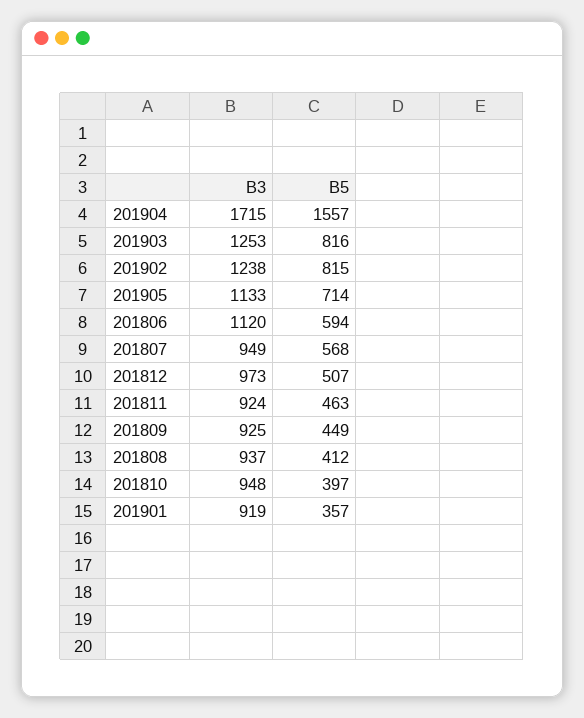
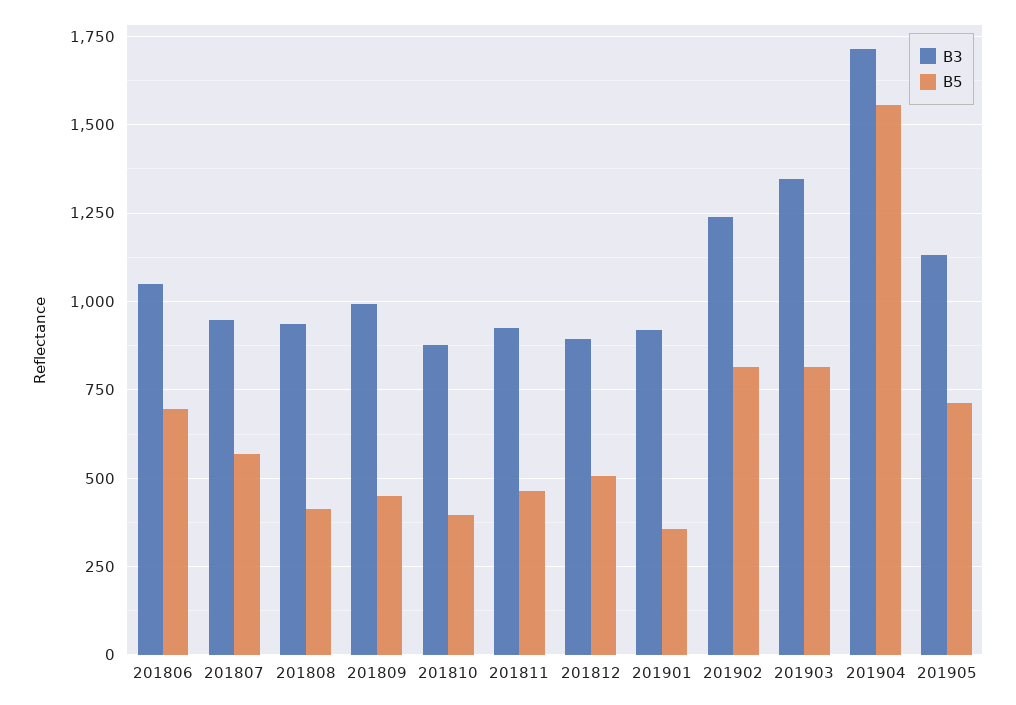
B3, 201903: 1253 -> 1350
B3, 201806: 1120 -> 1050
B5, 201806: 594 -> 700
B3, 201812: 973 -> 900
B3, 201809: 925 -> 1000
B3, 201810: 948 -> 875

